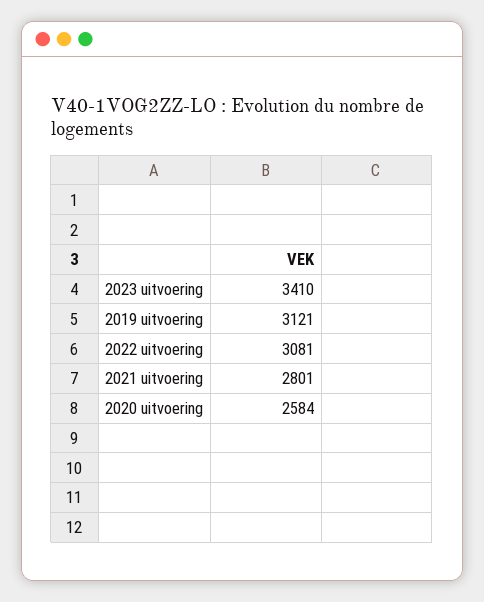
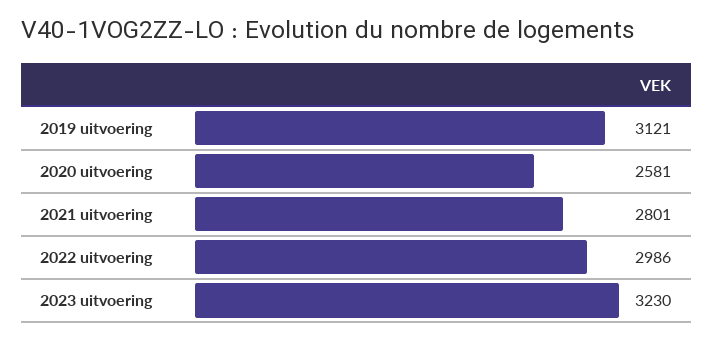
2023 uitvoering: 3410 -> 3230
2022 uitvoering: 3081 -> 2986
2020 uitvoering: 2584 -> 2581

